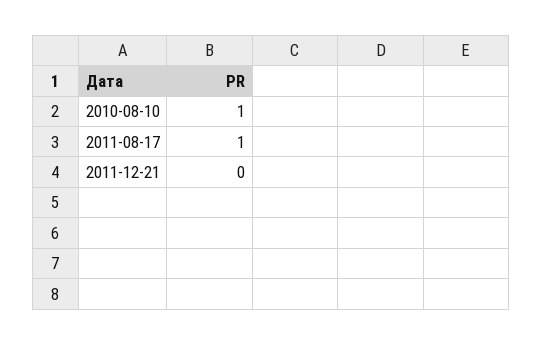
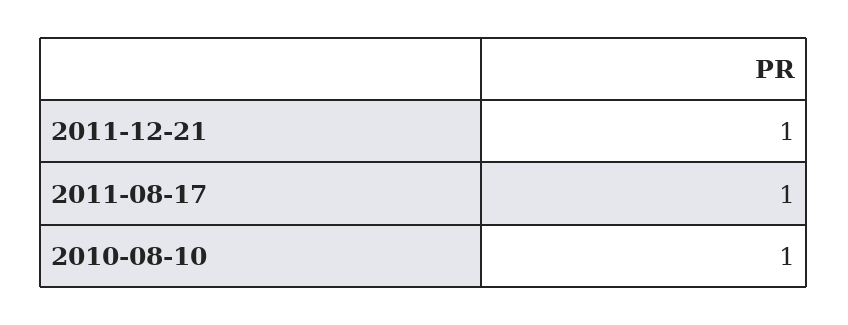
2011-12-21: 0 -> 1

